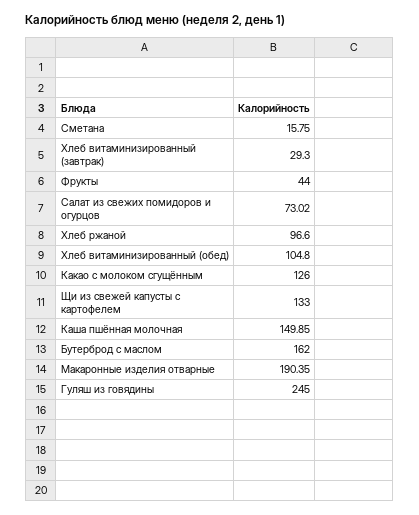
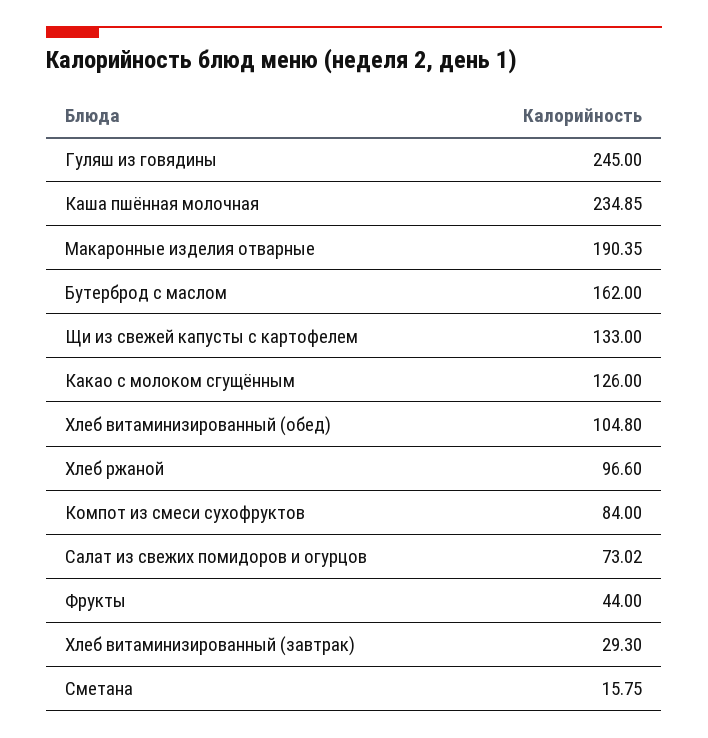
Каша пшённая молочная: 149.85 -> 234.85
Компот из смеси сухофруктов: none -> 84

